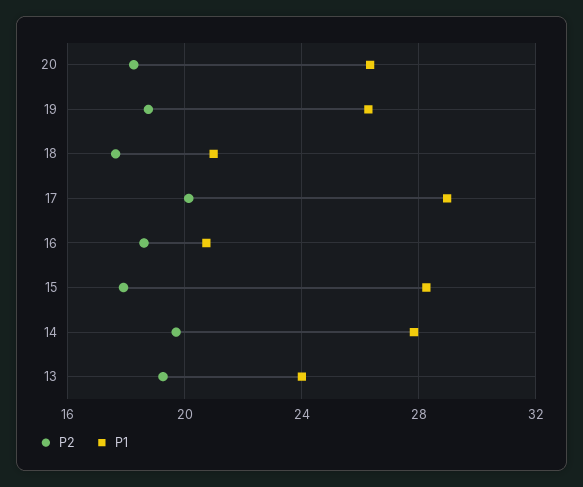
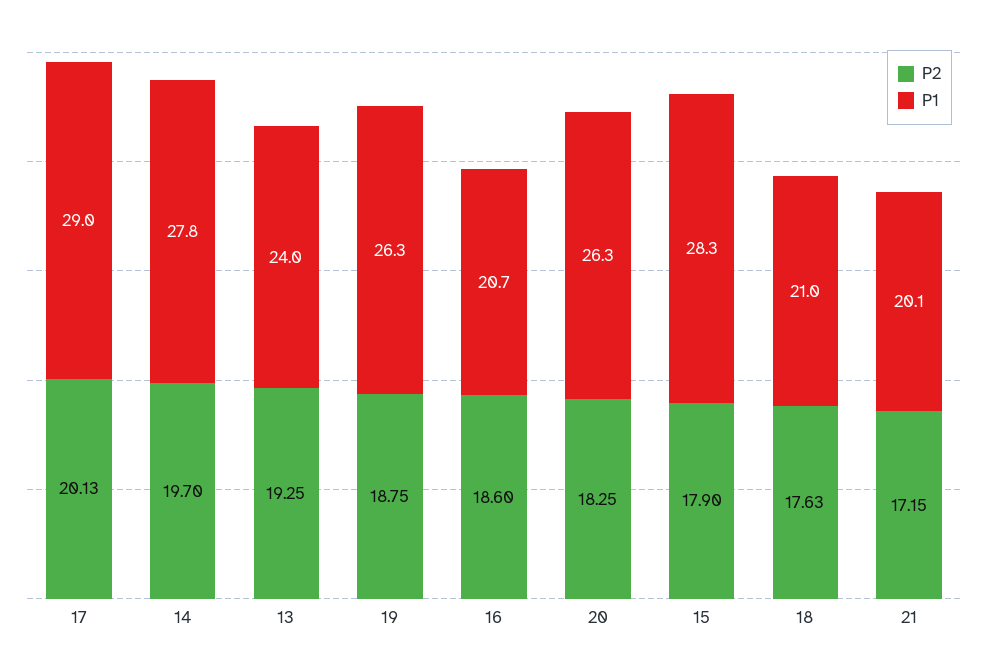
P2, 21: none -> 17.15
P1, 21: none -> 20.1

